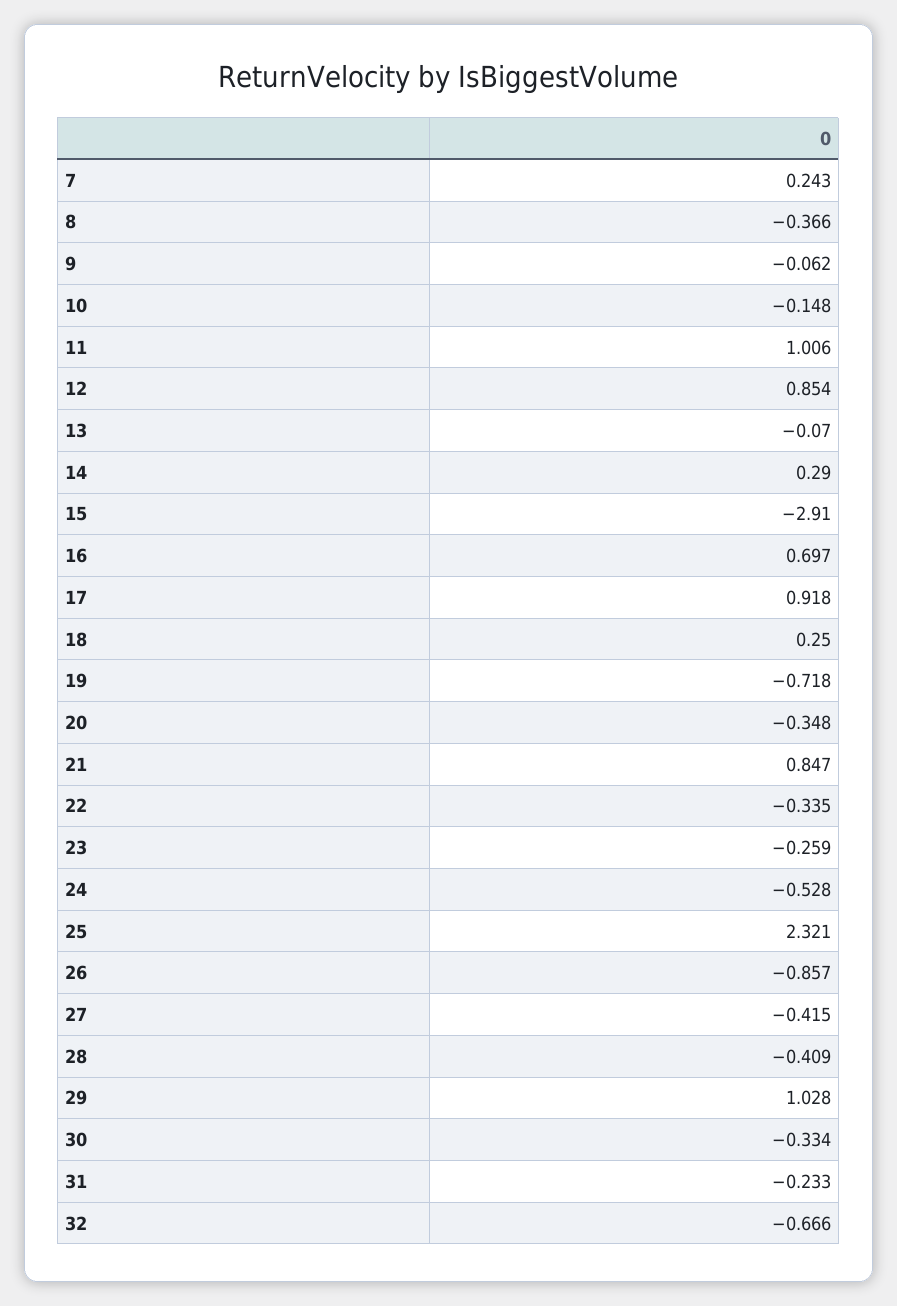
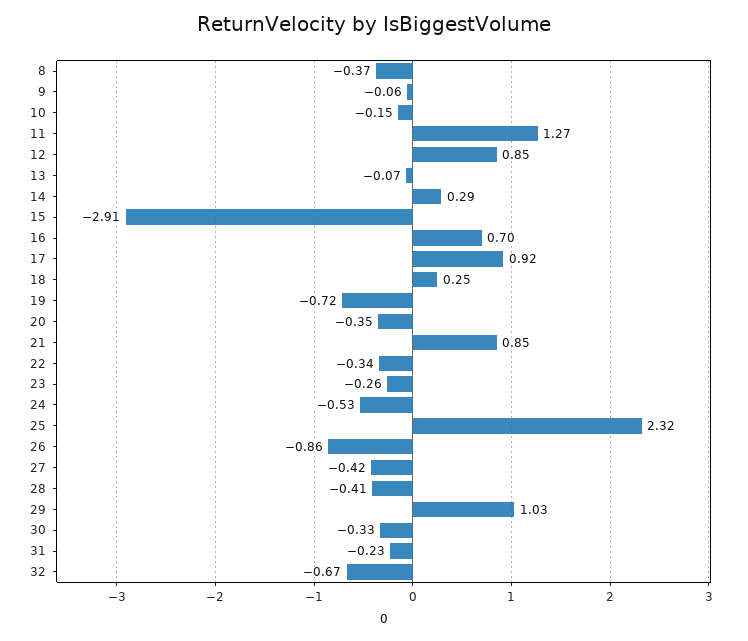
7: 0.243 -> none
11: 1.006 -> 1.27

